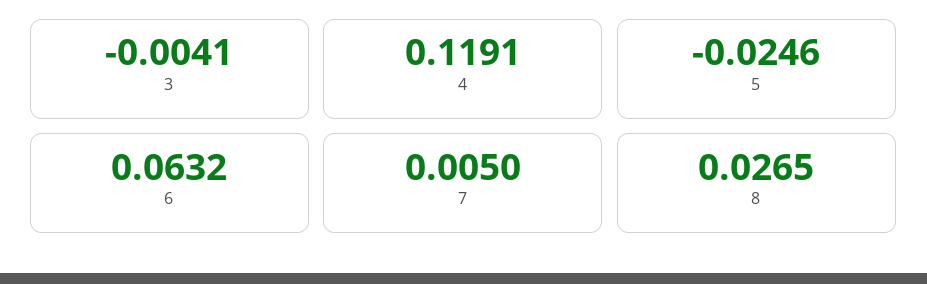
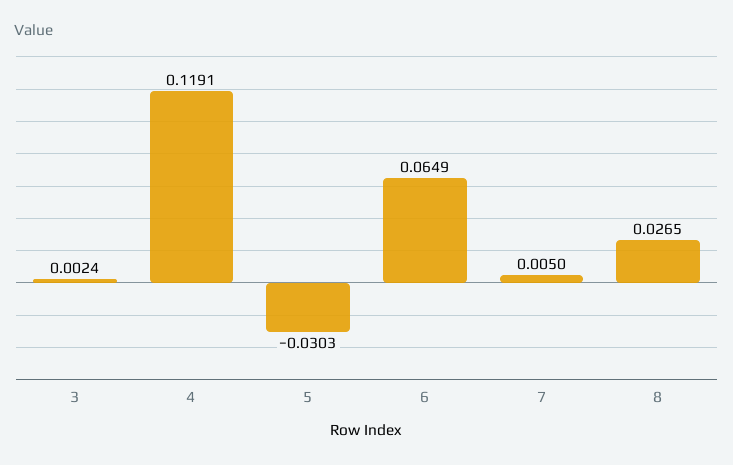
3: -0.0041 -> 0.0024
5: -0.0246 -> -0.0303
6: 0.0632 -> 0.0649

